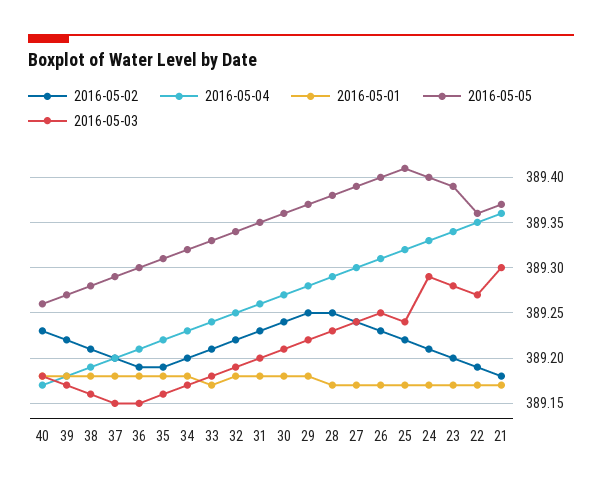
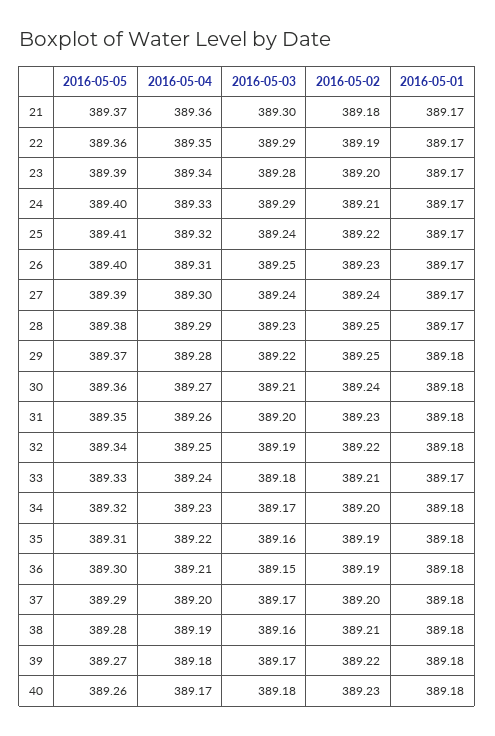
2016-05-03, 37: 389.15 -> 389.17
2016-05-03, 22: 389.27 -> 389.29

